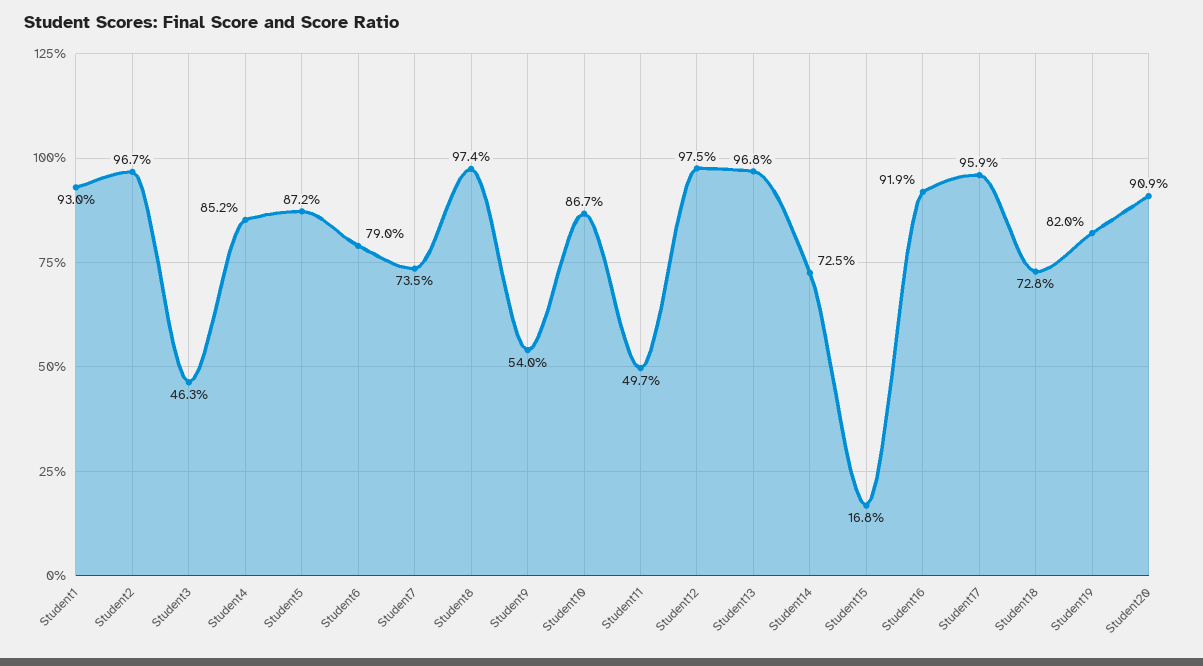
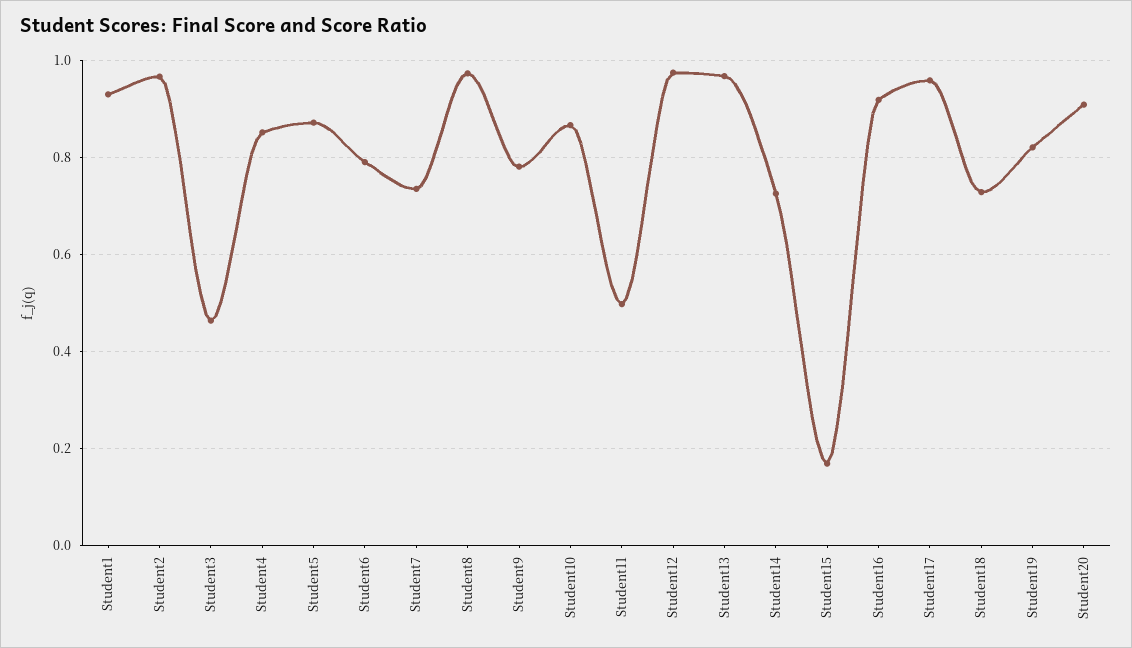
Student9: 0.54 -> 0.78

